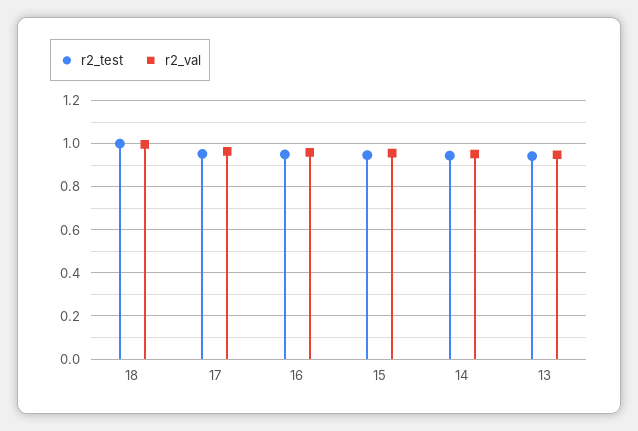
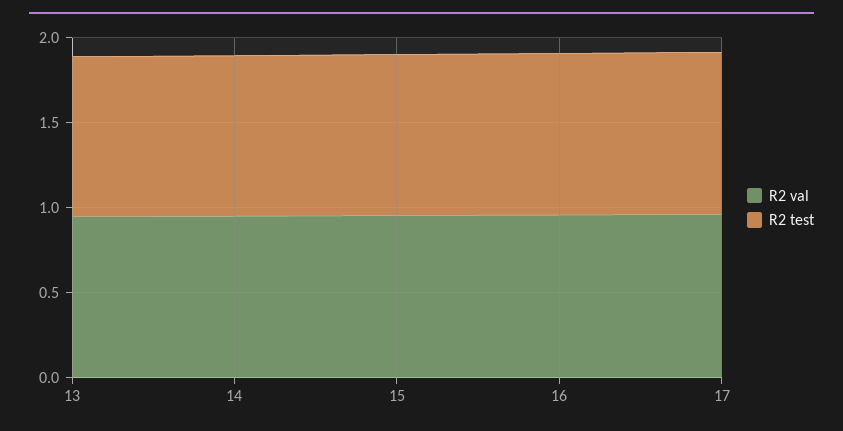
r2_test, 18: 1 -> none
r2_val, 18: 1 -> none

